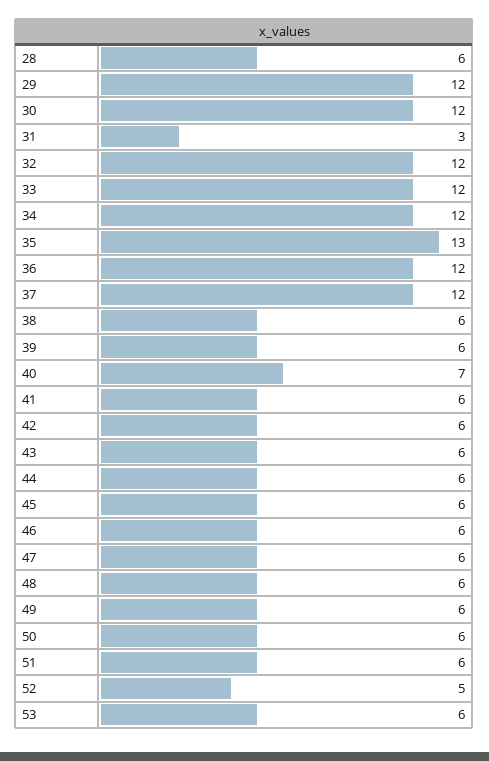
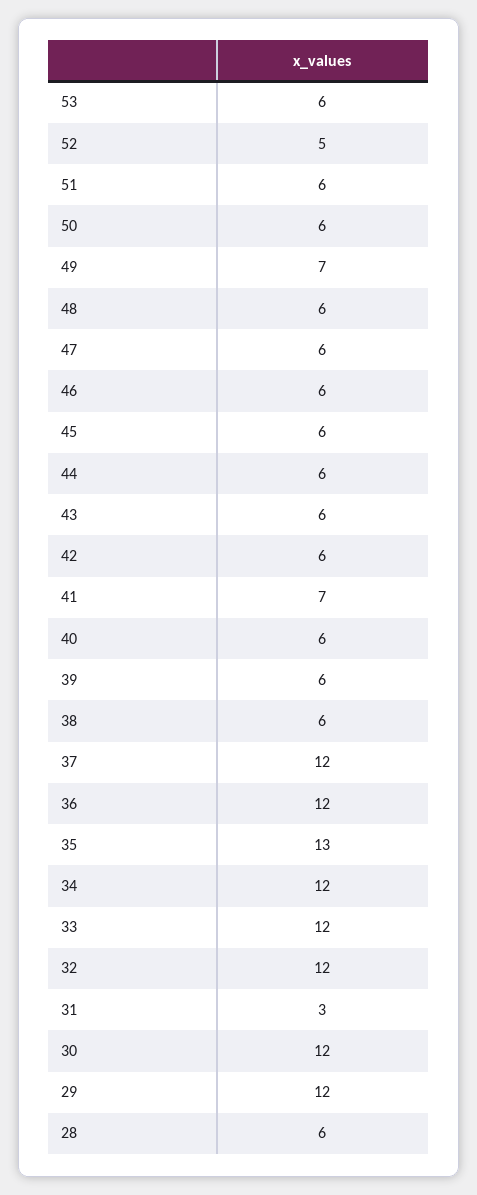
40: 7 -> 6
41: 6 -> 7
49: 6 -> 7

